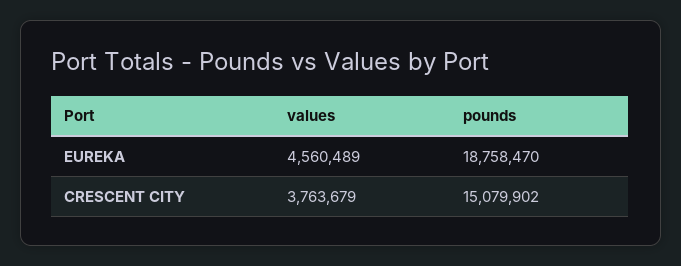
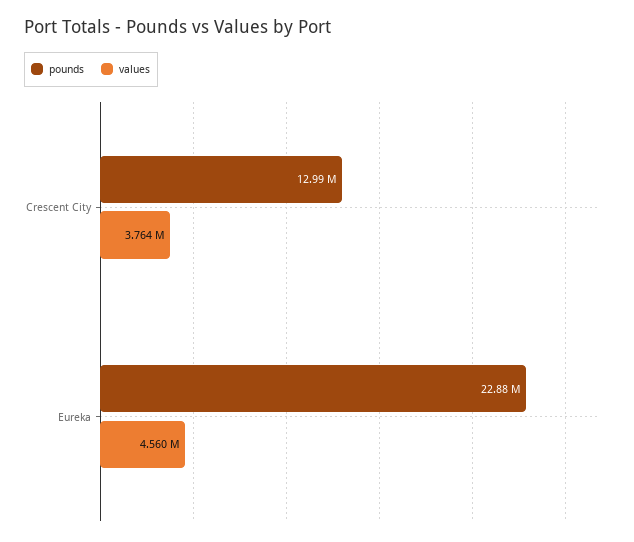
pounds, EUREKA: 18758470 -> 22880000
pounds, CRESCENT CITY: 15079902 -> 12990000

